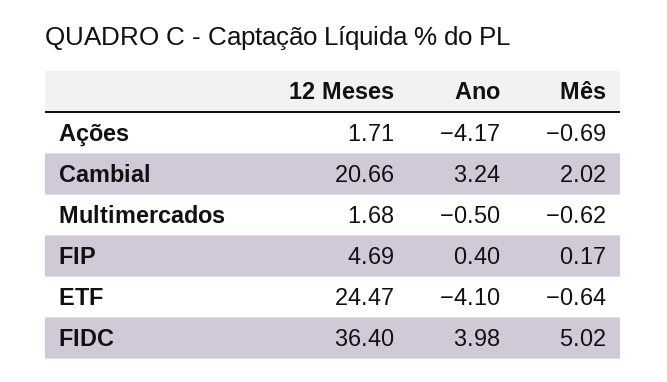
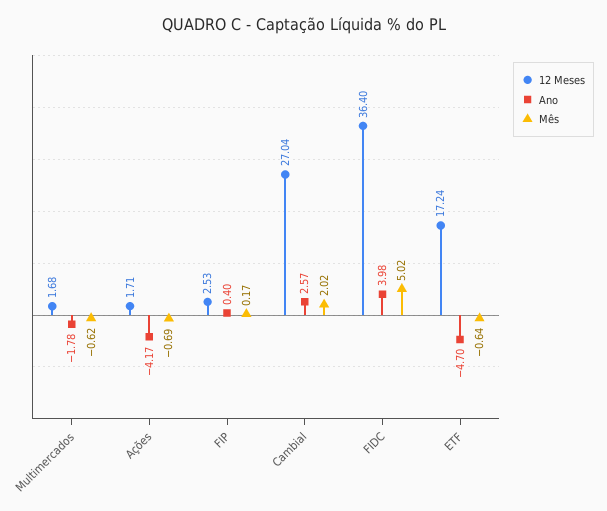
12 Meses, Cambial: 20.66 -> 27.04
Ano, Cambial: 3.24 -> 2.57
Ano, Multimercados: -0.5 -> -1.78
12 Meses, FIP: 4.69 -> 2.53
12 Meses, ETF: 24.47 -> 17.24
Ano, ETF: -4.1 -> -4.7

